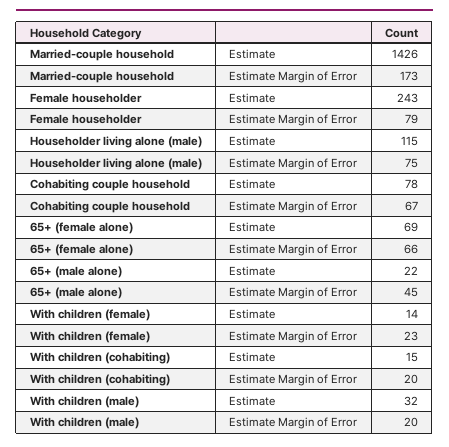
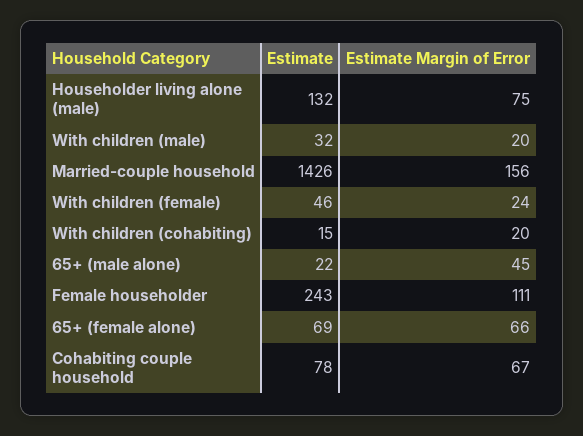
Married-couple household, Estimate Margin of Error: 173 -> 156
Female householder, Estimate Margin of Error: 79 -> 111
Householder living alone (male), Estimate: 115 -> 132
With children (female), Estimate: 14 -> 46
With children (female), Estimate Margin of Error: 23 -> 24

